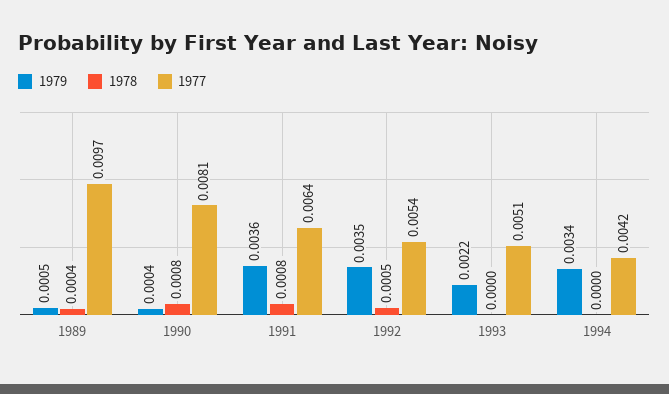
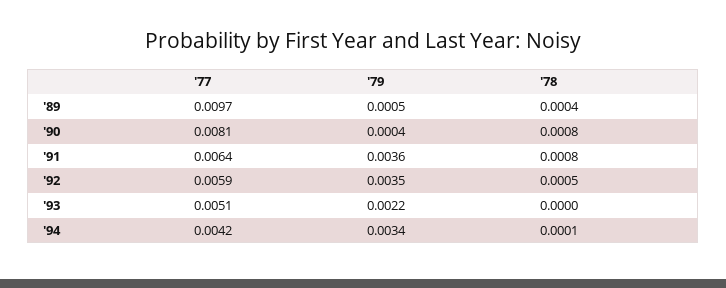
1977, 1992: 0.0054 -> 0.0059
1978, 1994: 0 -> 0.0001

